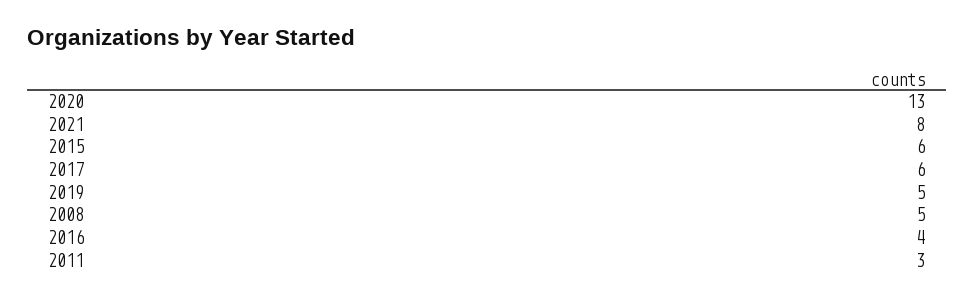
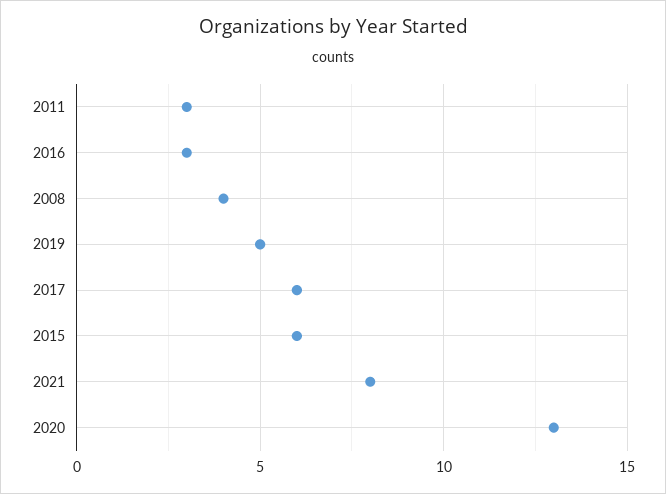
2008: 5 -> 4
2016: 4 -> 3

